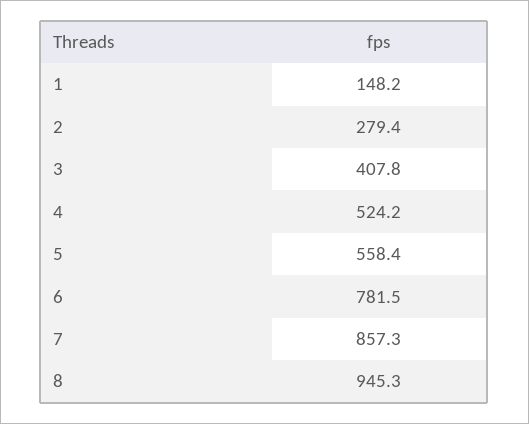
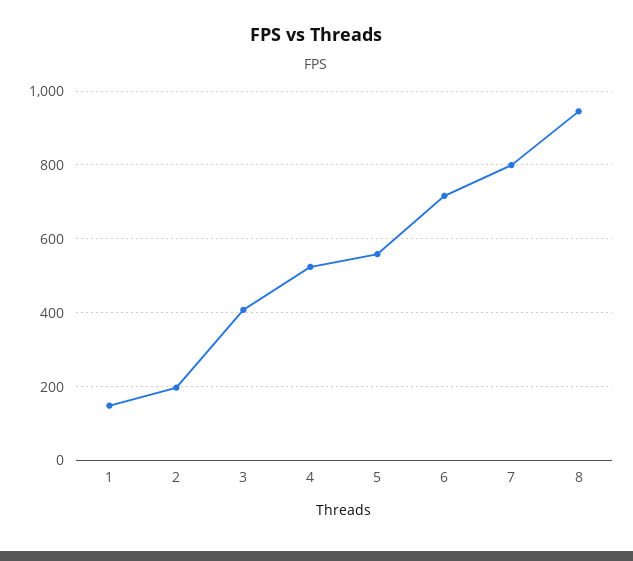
2: 279.4 -> 200
6: 781.5 -> 720
7: 857.3 -> 800

